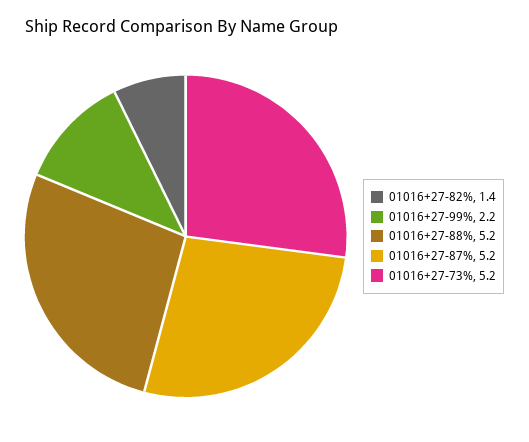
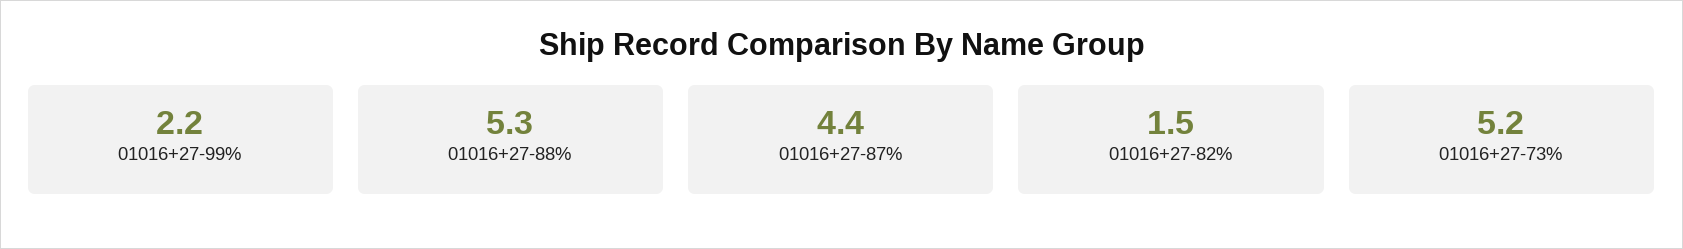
01016+27-82%: 1.4 -> 1.5
01016+27-88%: 5.2 -> 5.3
01016+27-87%: 5.2 -> 4.4

